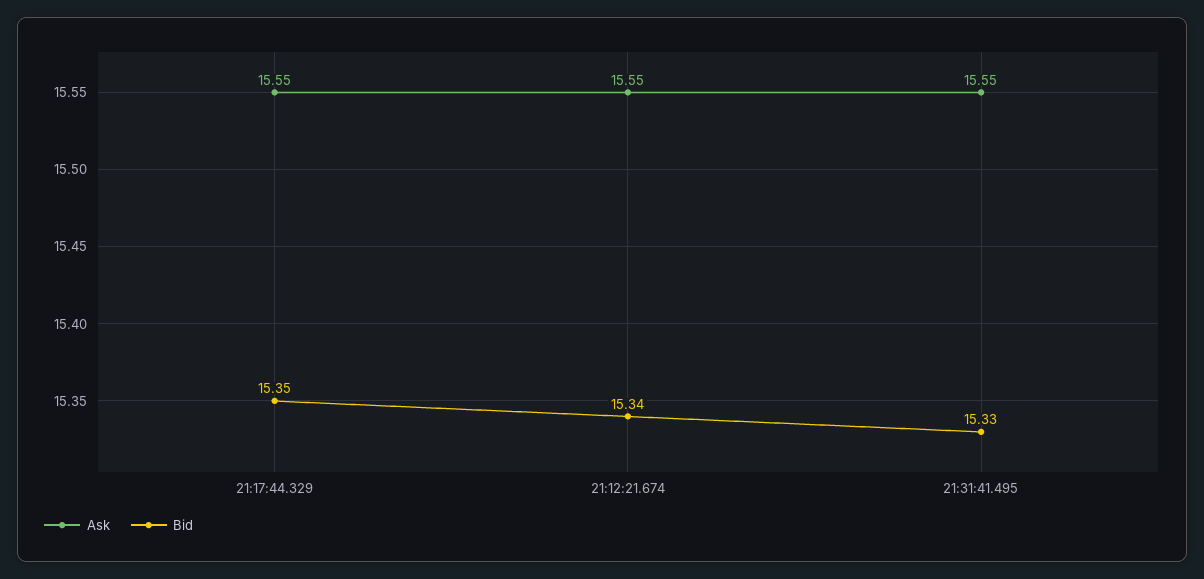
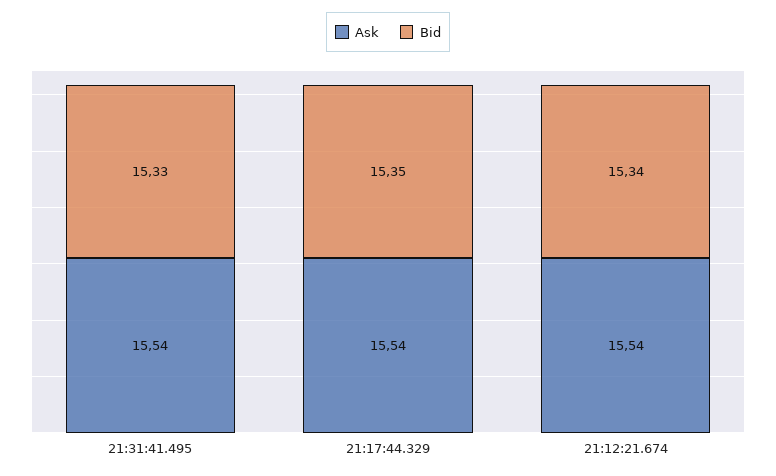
Ask, 21:17:44.329: 15.55 -> 15.54
Ask, 21:12:21.674: 15.55 -> 15.54
Ask, 21:31:41.495: 15.55 -> 15.54

